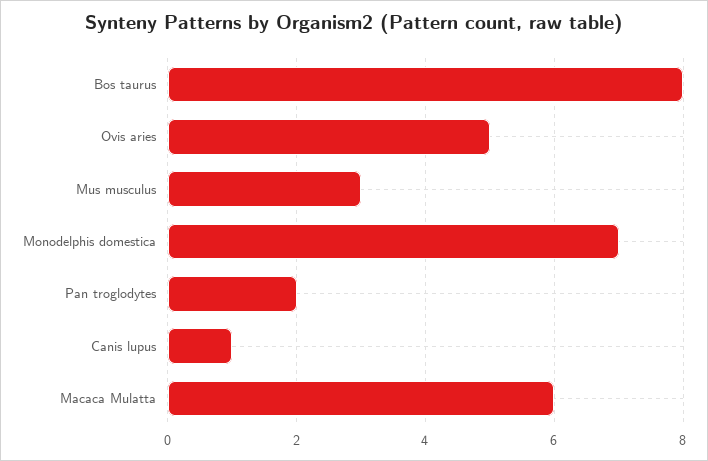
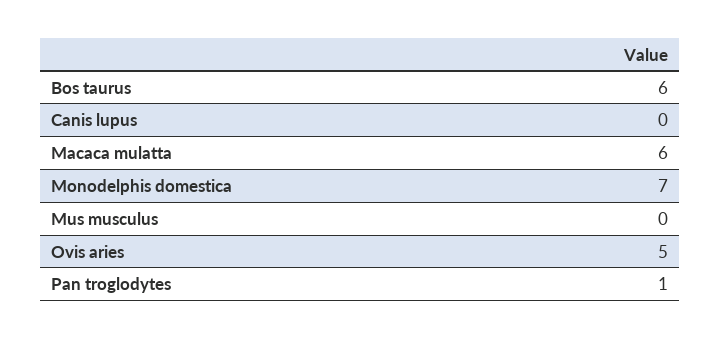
Bos taurus: 8 -> 6
Mus musculus: 3 -> 0
Pan troglodytes: 2 -> 1
Canis lupus: 1 -> 0

